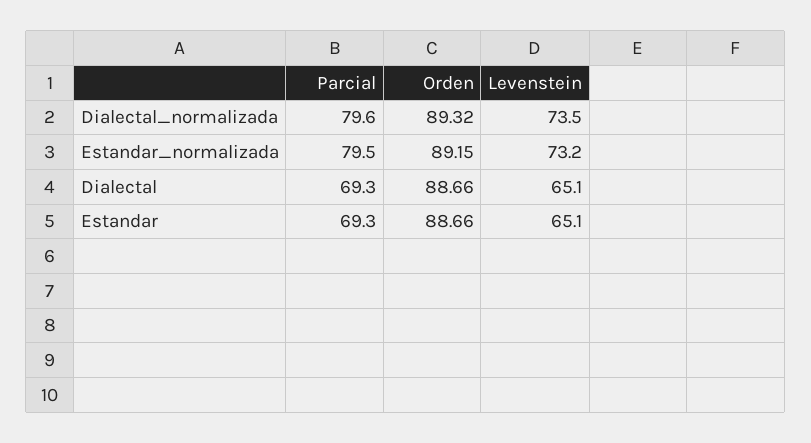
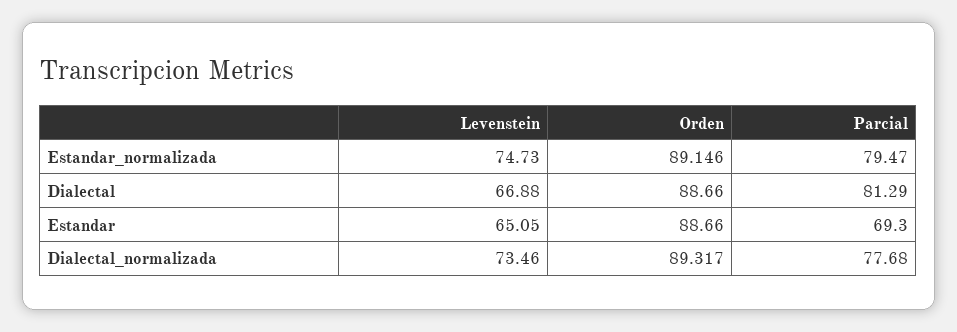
Parcial, Dialectal_normalizada: 79.6 -> 77.68
Levenstein, Estandar_normalizada: 73.2 -> 74.73
Parcial, Dialectal: 69.3 -> 81.29
Levenstein, Dialectal: 65.1 -> 66.88

